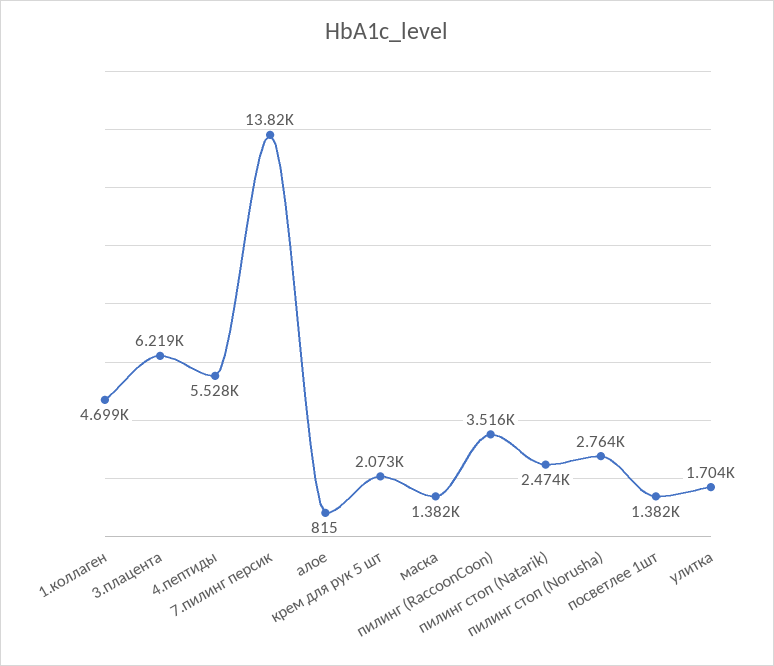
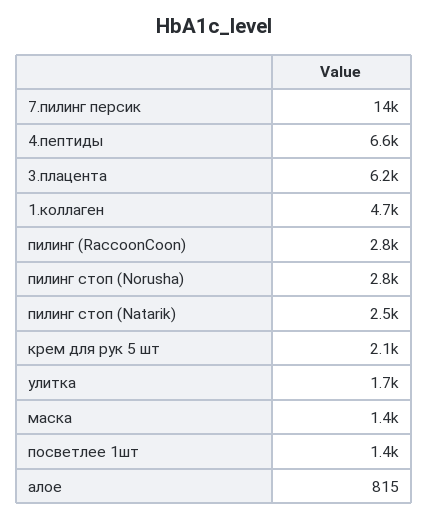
4.пептиды: 5528 -> 6600
пилинг (RaccoonCoon): 3516 -> 2800

